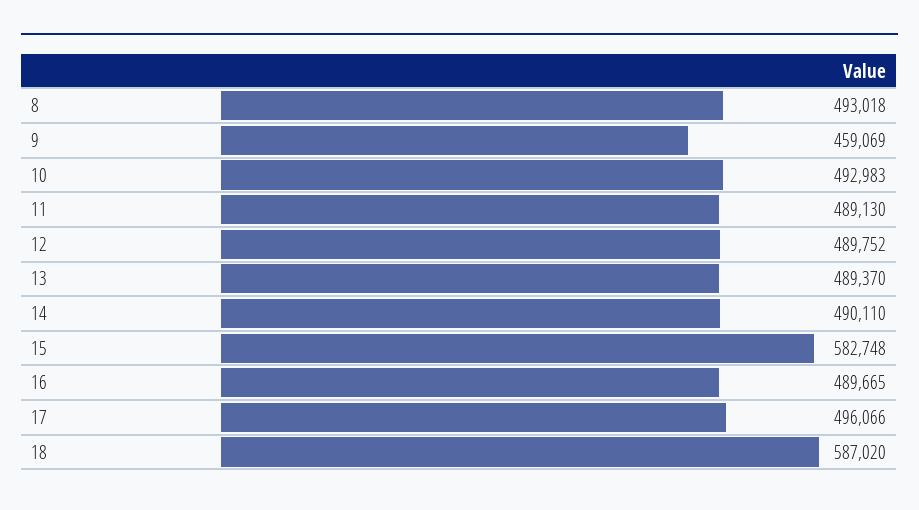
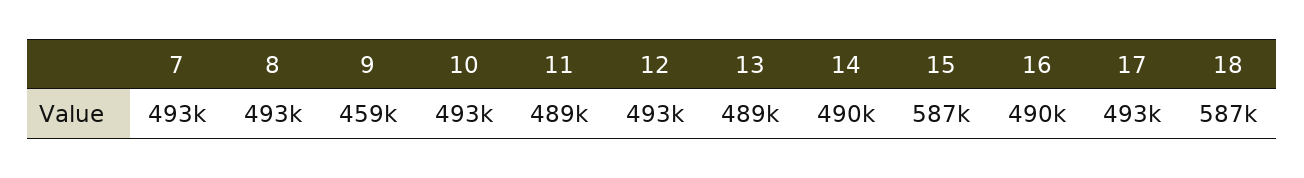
12: 489752 -> 493000
15: 582748 -> 587000
17: 496066 -> 493000
7: none -> 493000

